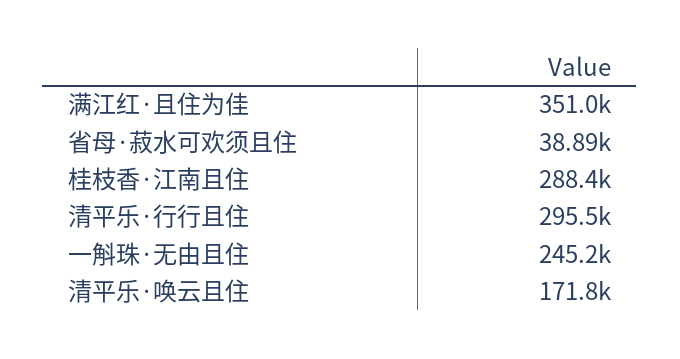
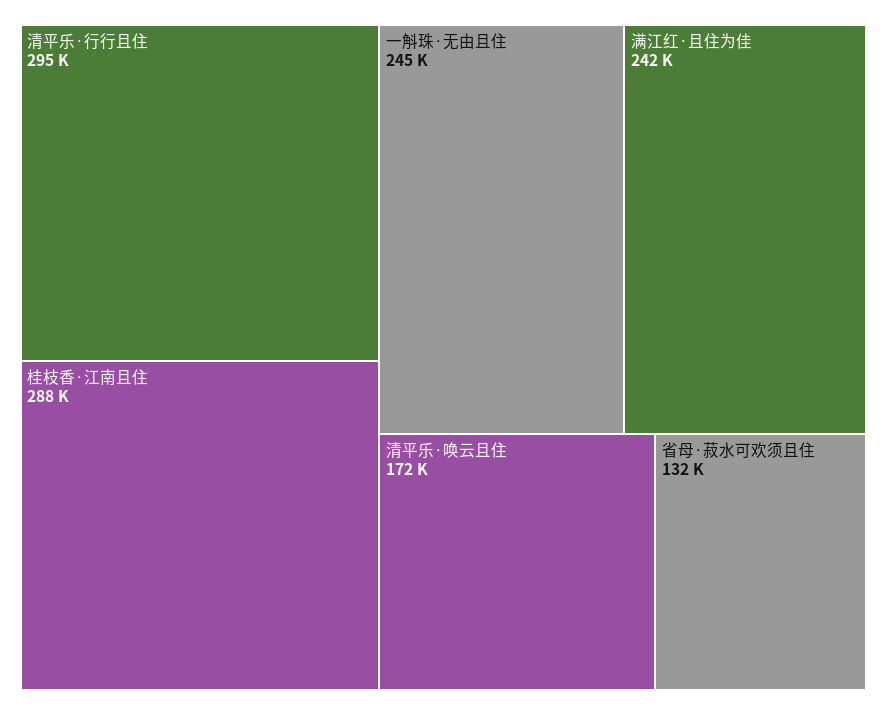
满江红·且住为佳: 351000 -> 242000
省母·菽水可欢须且住: 38890 -> 132000

